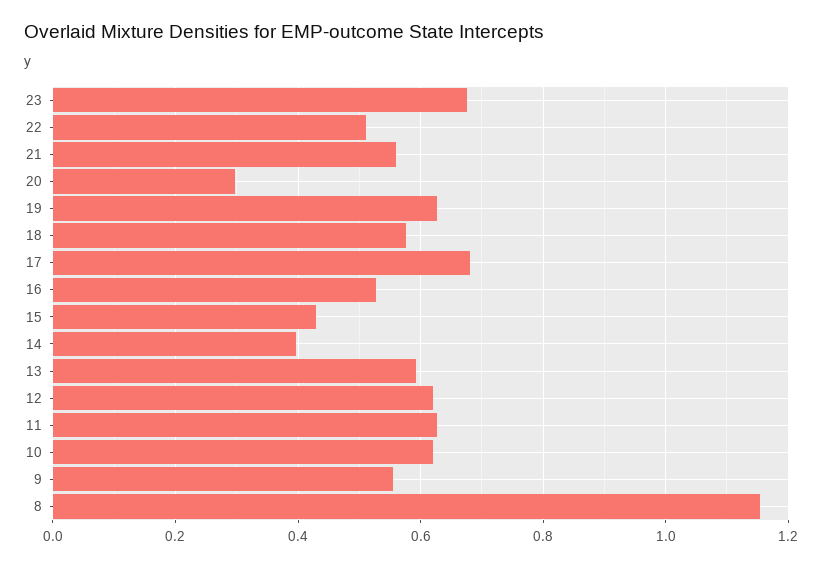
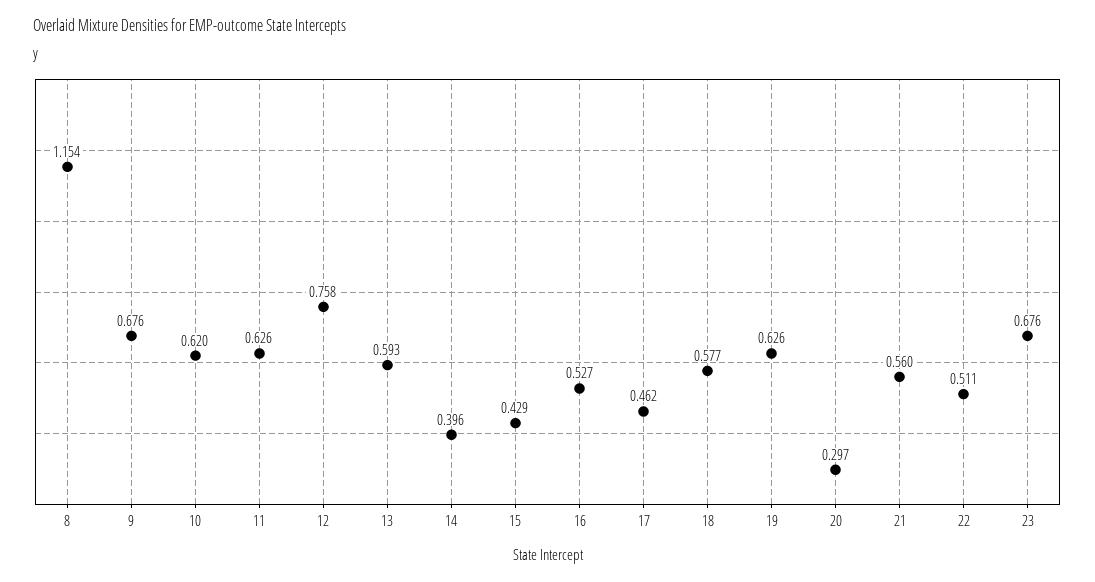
17: 0.68 -> 0.462
12: 0.62 -> 0.758
9: 0.56 -> 0.676

